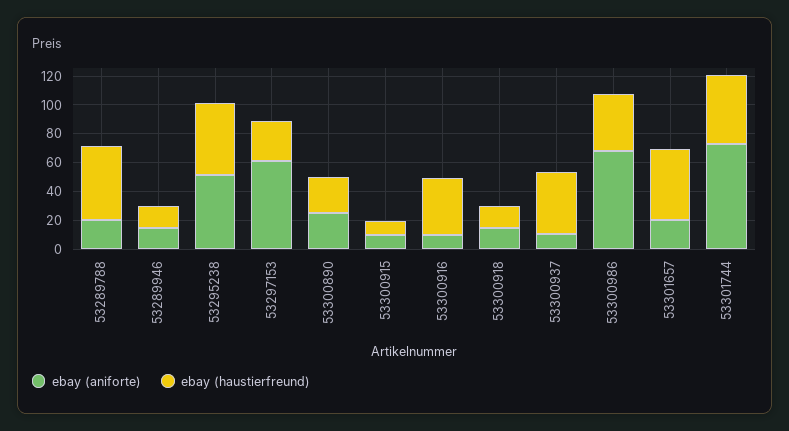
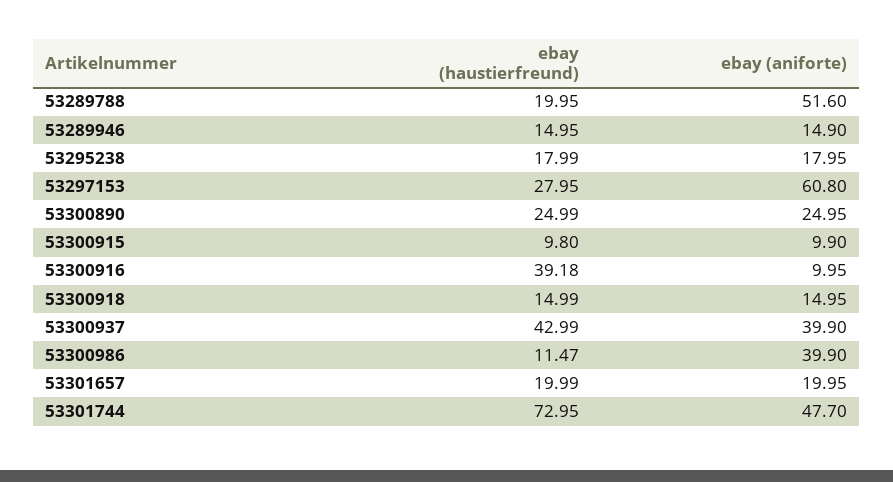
ebay (aniforte), 53289788: 20 -> 51.6
ebay (haustierfreund), 53289788: 50 -> 19.95
ebay (aniforte), 53295238: 50 -> 17.95
ebay (haustierfreund), 53295238: 50 -> 17.99
ebay (aniforte), 53300937: 10 -> 39.9
ebay (aniforte), 53300986: 70 -> 39.9
ebay (haustierfreund), 53300986: 40 -> 11.47
ebay (haustierfreund), 53301657: 50 -> 19.99
ebay (aniforte), 53301744: 70 -> 47.7
ebay (haustierfreund), 53301744: 50 -> 72.95

